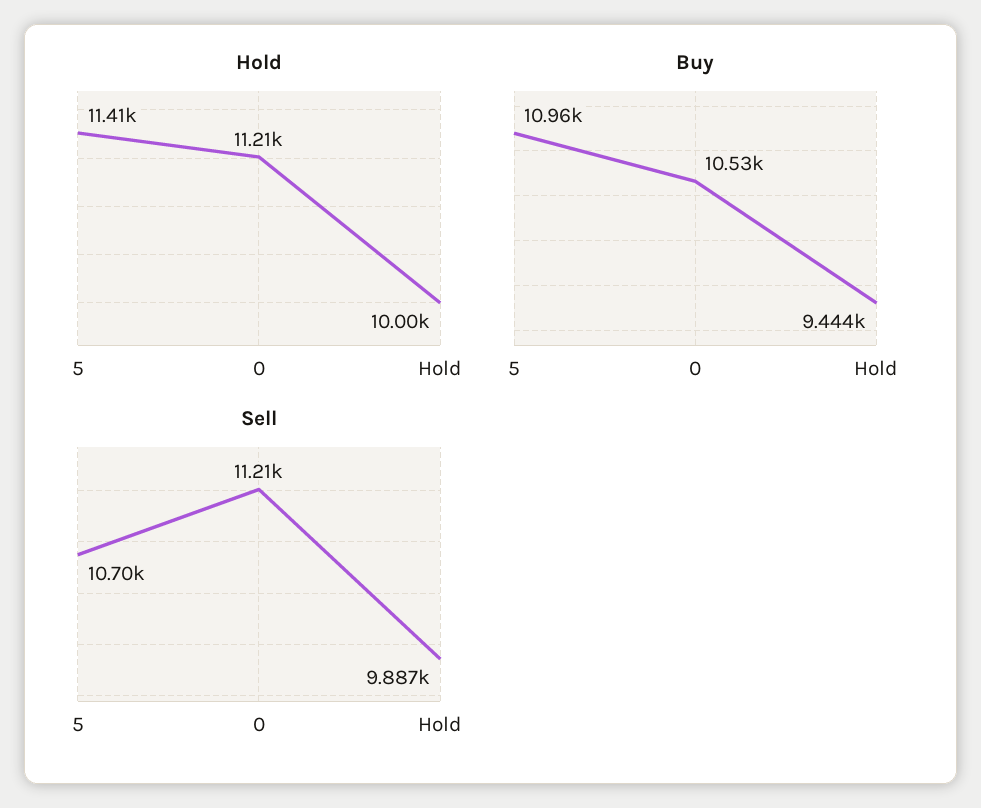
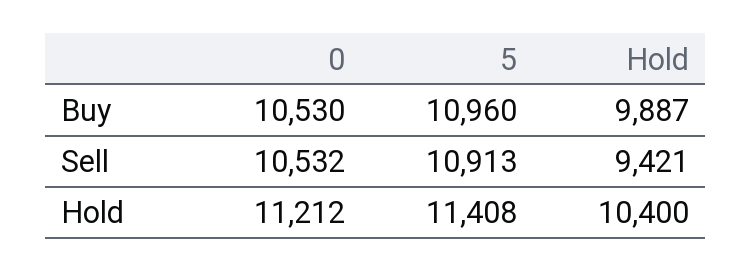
Hold, Hold: 10000 -> 10400
Buy, Hold: 9444 -> 9887
Sell, 5: 10700 -> 10913
Sell, 0: 11210 -> 10532
Sell, Hold: 9887 -> 9421

